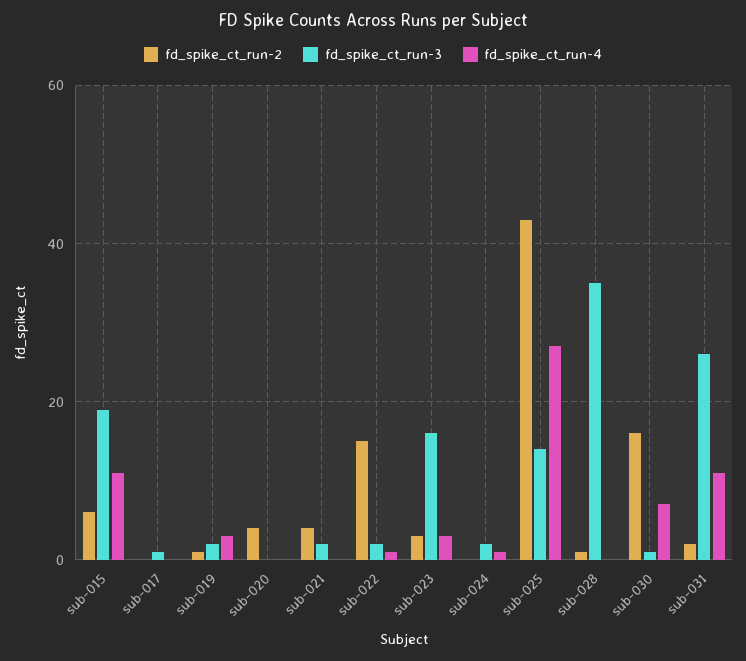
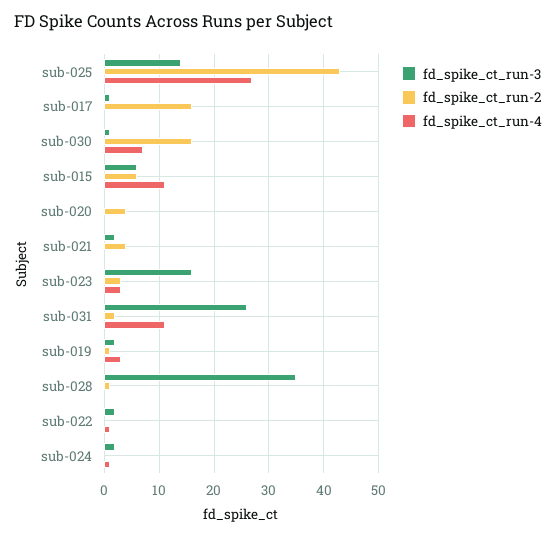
fd_spike_ct_run-3, sub-015: 20 -> 5
fd_spike_ct_run-2, sub-017: 0 -> 15
fd_spike_ct_run-2, sub-022: 15 -> 0

